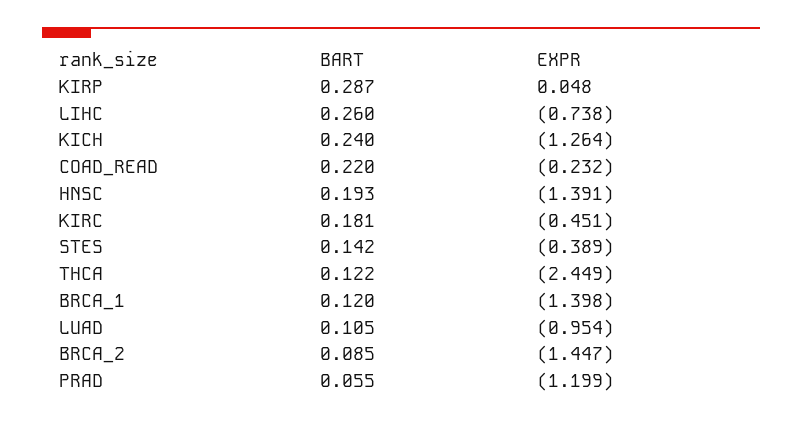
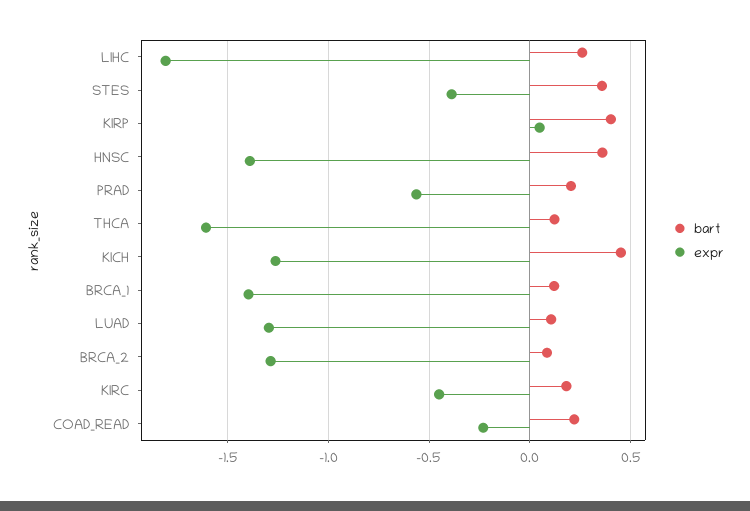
BART, KIRP: 0.287 -> 0.4
EXPR, LIHC: -0.738 -> -1.8
BART, KICH: 0.24 -> 0.45
BART, HNSC: 0.193 -> 0.35
BART, STES: 0.142 -> 0.35
EXPR, THCA: -2.449 -> -1.6
EXPR, LUAD: -0.954 -> -1.3
EXPR, BRCA_2: -1.447 -> -1.3
BART, PRAD: 0.055 -> 0.2
EXPR, PRAD: -1.199 -> -0.55

